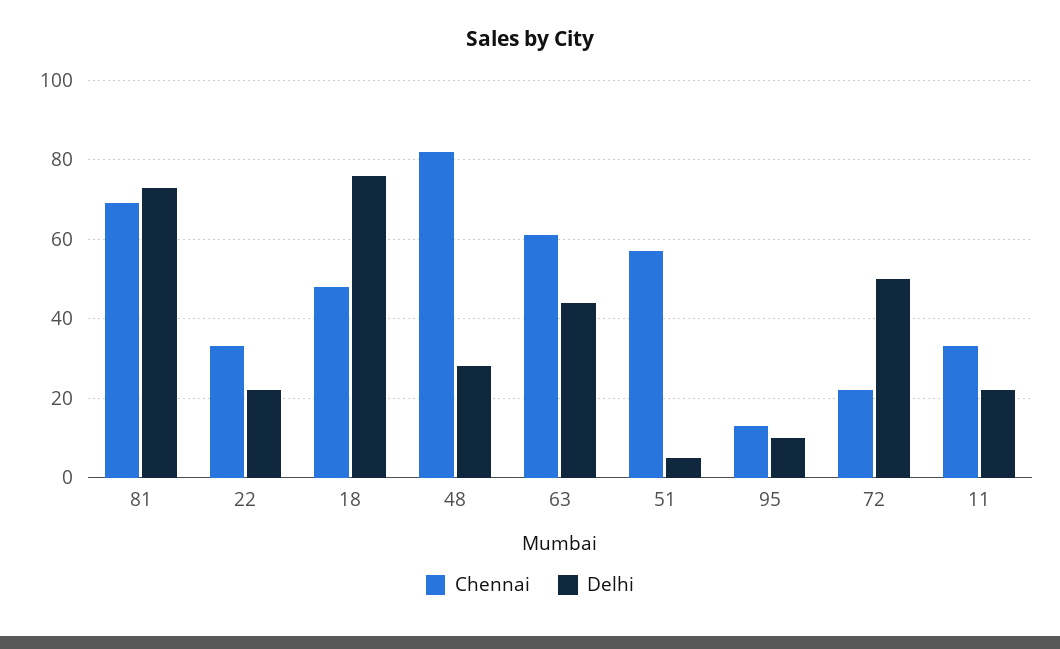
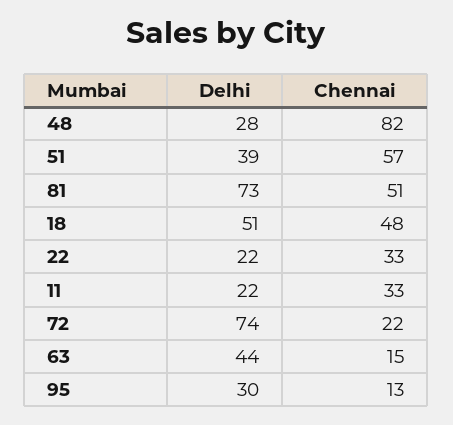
Chennai, 81: 70 -> 51
Delhi, 18: 75 -> 51
Chennai, 63: 60 -> 15
Delhi, 51: 5 -> 39
Delhi, 95: 10 -> 30
Delhi, 72: 50 -> 74

